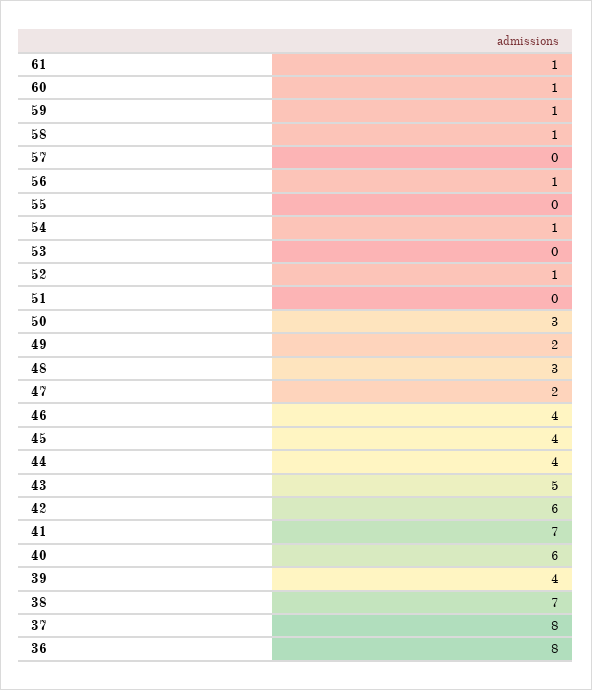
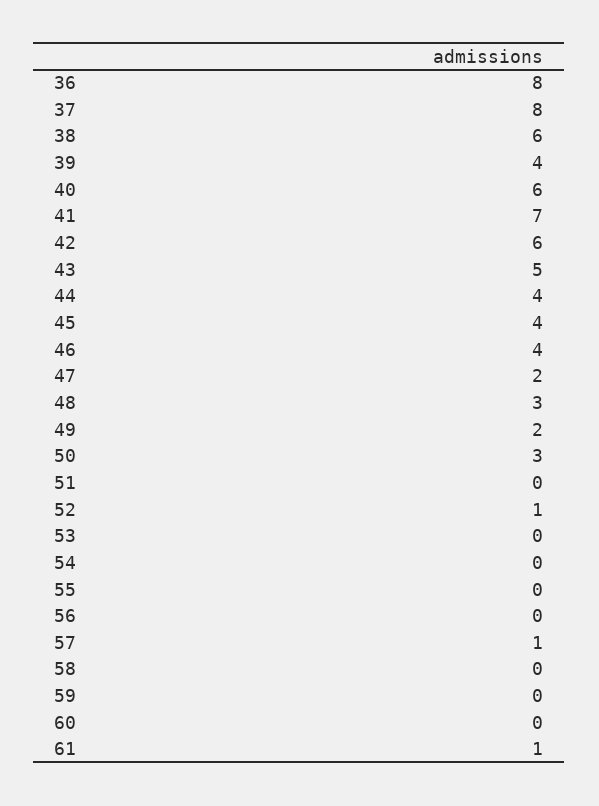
60: 1 -> 0
59: 1 -> 0
58: 1 -> 0
57: 0 -> 1
56: 1 -> 0
54: 1 -> 0
38: 7 -> 6

